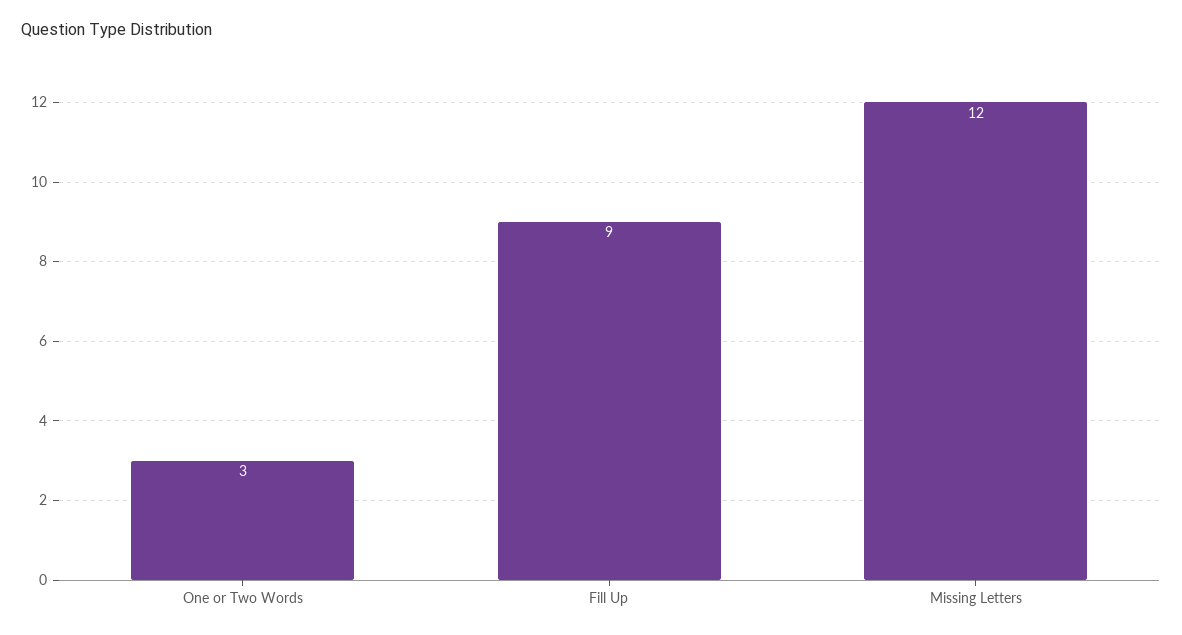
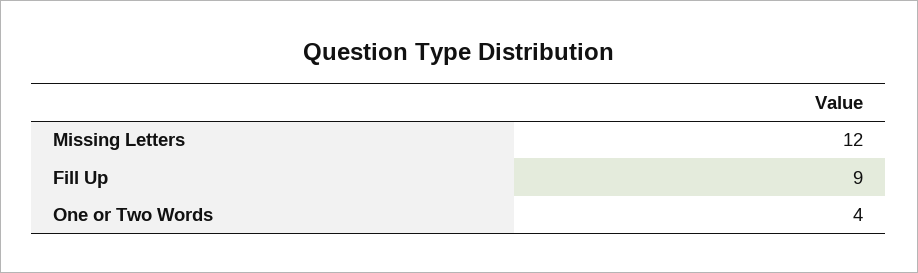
One or Two Words: 3 -> 4

